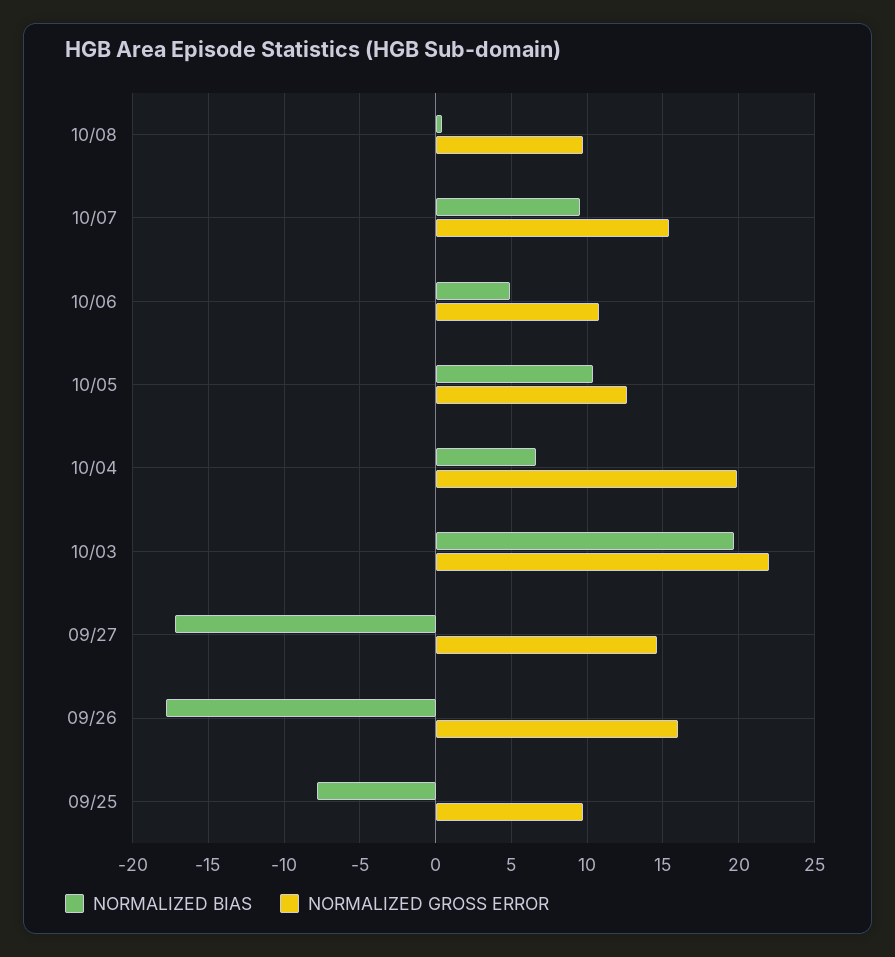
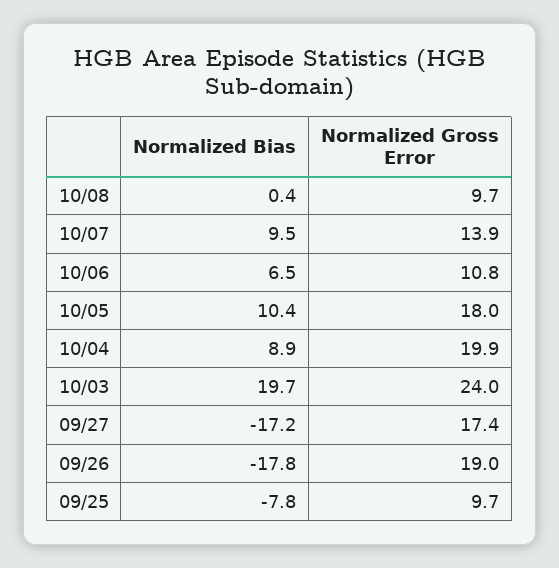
NORMALIZED GROSS ERROR, 10/07: 15.5 -> 13.9
NORMALIZED BIAS, 10/06: 5 -> 6.5
NORMALIZED GROSS ERROR, 10/05: 12.5 -> 18
NORMALIZED BIAS, 10/04: 6.5 -> 8.9
NORMALIZED GROSS ERROR, 10/03: 22 -> 24
NORMALIZED GROSS ERROR, 09/27: 14.5 -> 17.4
NORMALIZED GROSS ERROR, 09/26: 16 -> 19

